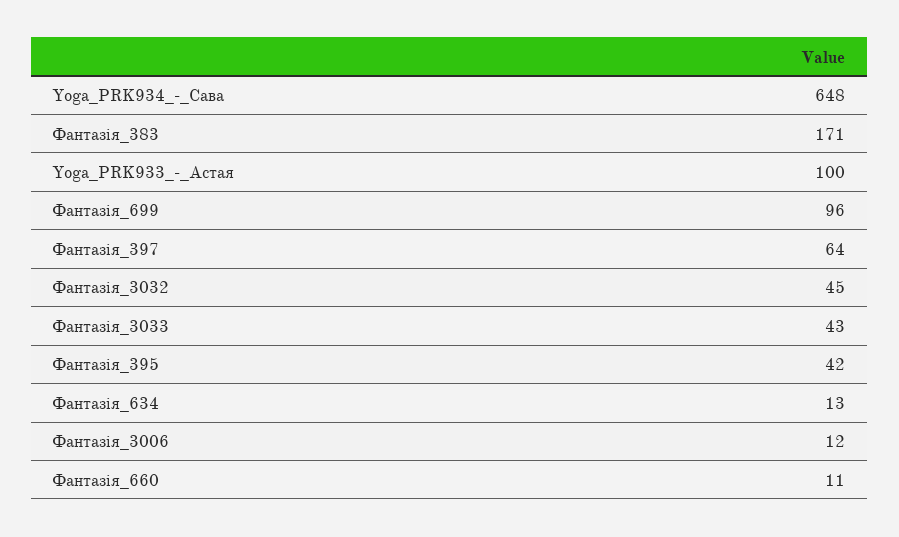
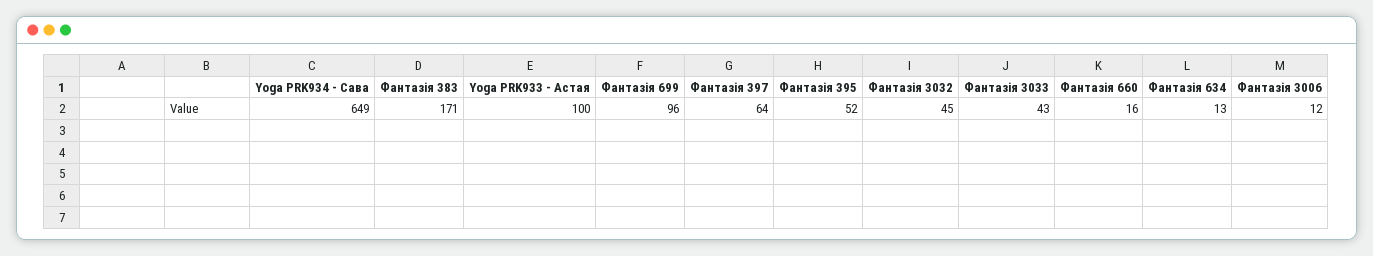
Yoga_PRK934_-_Сава: 648 -> 649
Фантазія_395: 42 -> 52
Фантазія_660: 11 -> 16

